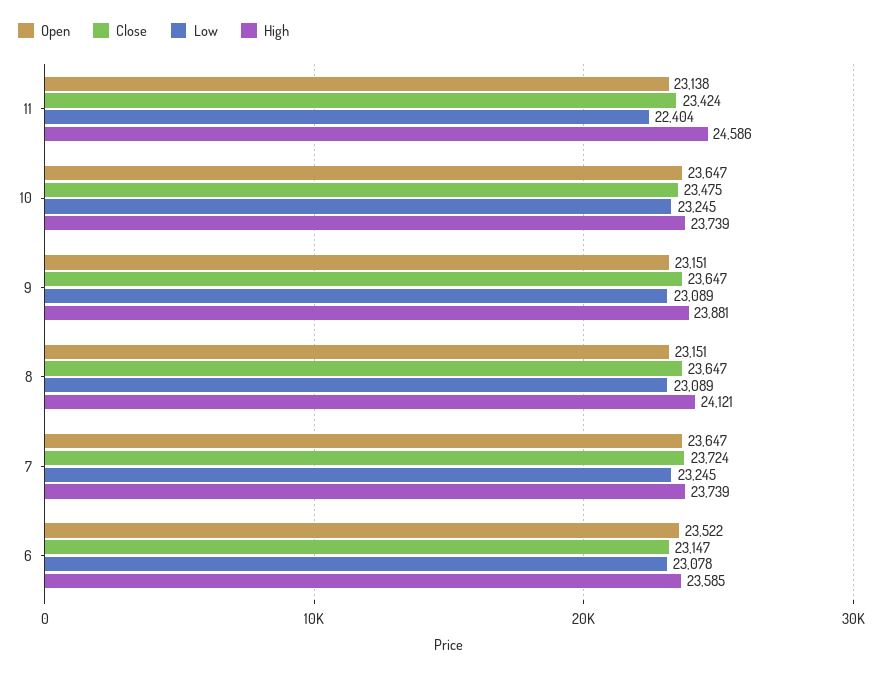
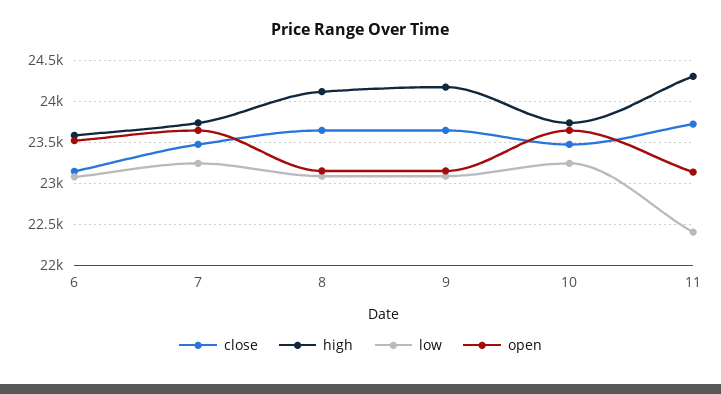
Close, 11: 23424 -> 23700
High, 11: 24586 -> 24300
High, 9: 23881 -> 24200
Close, 7: 23724 -> 23500

